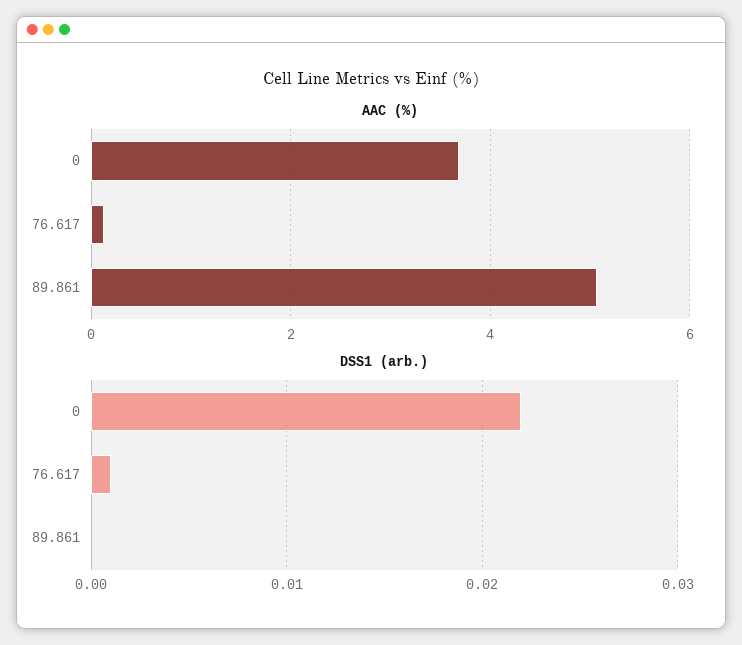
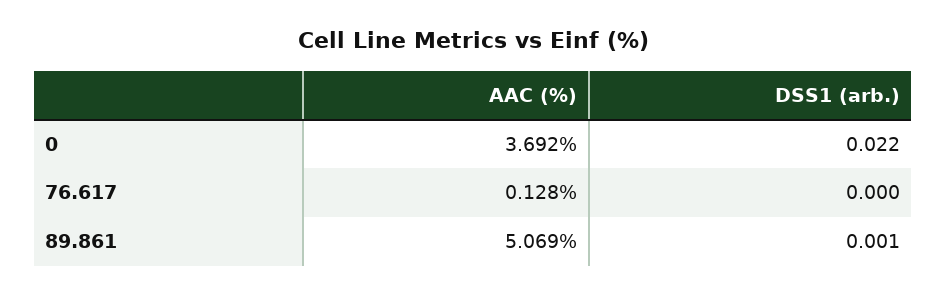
DSS1 (arb.), 76.617: 0.001 -> 0
DSS1 (arb.), 89.861: 0 -> 0.001

